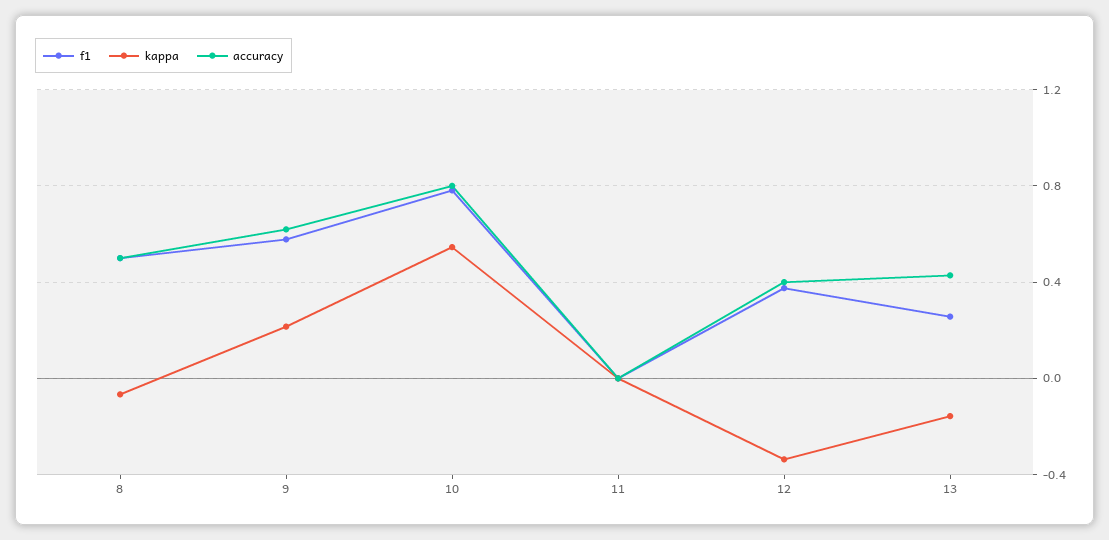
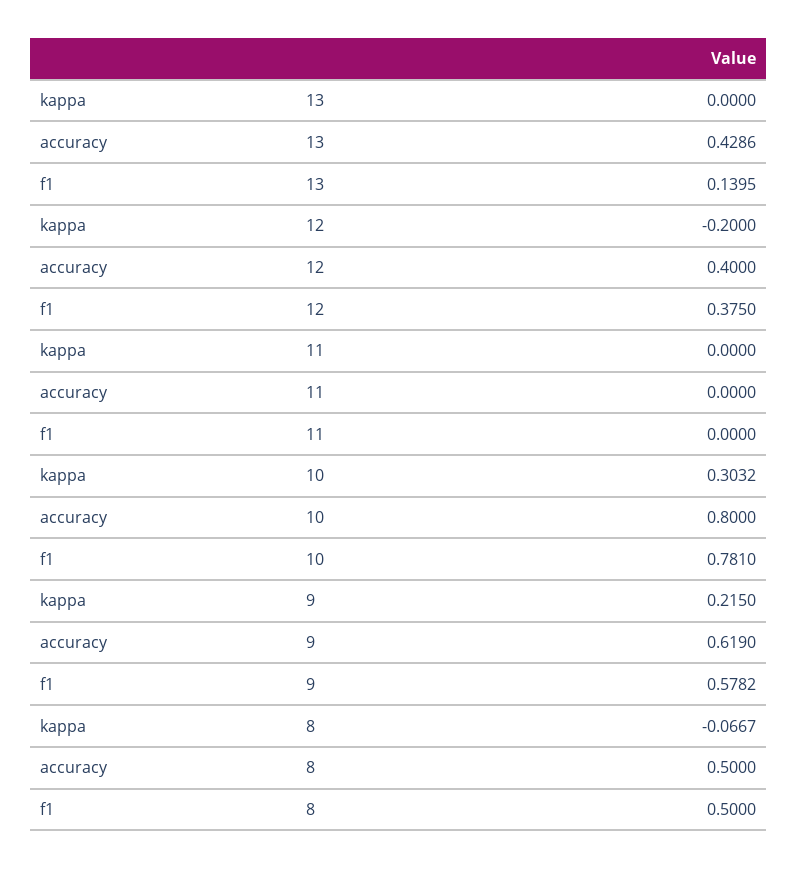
kappa, 10: 0.55 -> 0.3032
kappa, 12: -0.35 -> -0.2
f1, 13: 0.25 -> 0.1395
kappa, 13: -0.15 -> 0

